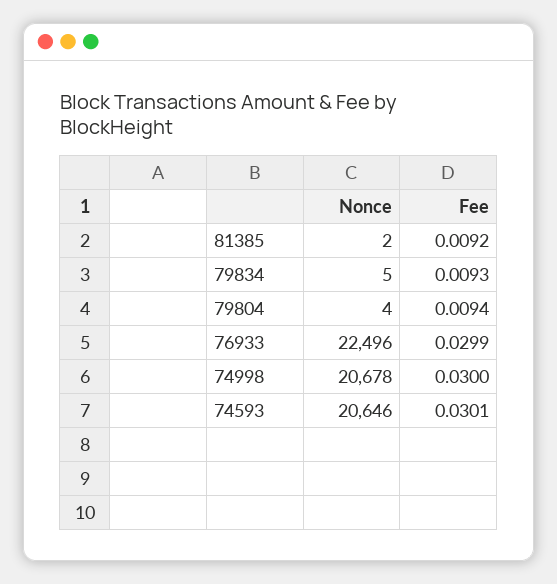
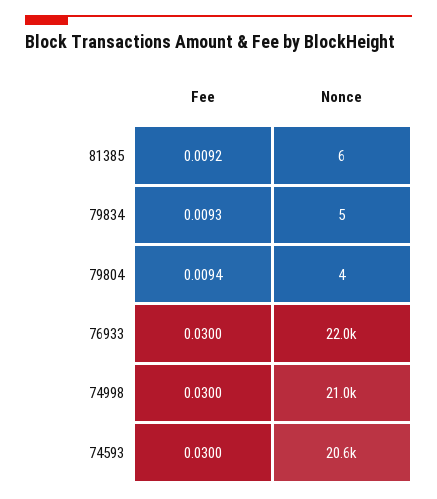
Nonce, 81385: 2 -> 6
Nonce, 76933: 22496 -> 22000
Fee, 76933: 0.0299 -> 0.03
Nonce, 74998: 20678 -> 21000
Fee, 74593: 0.0301 -> 0.03

